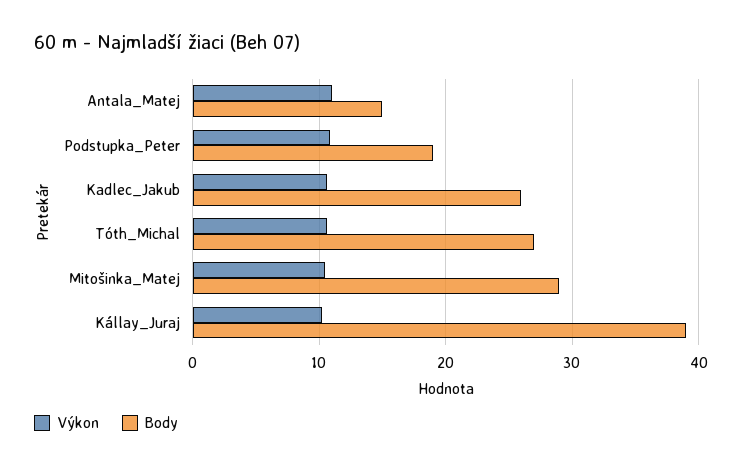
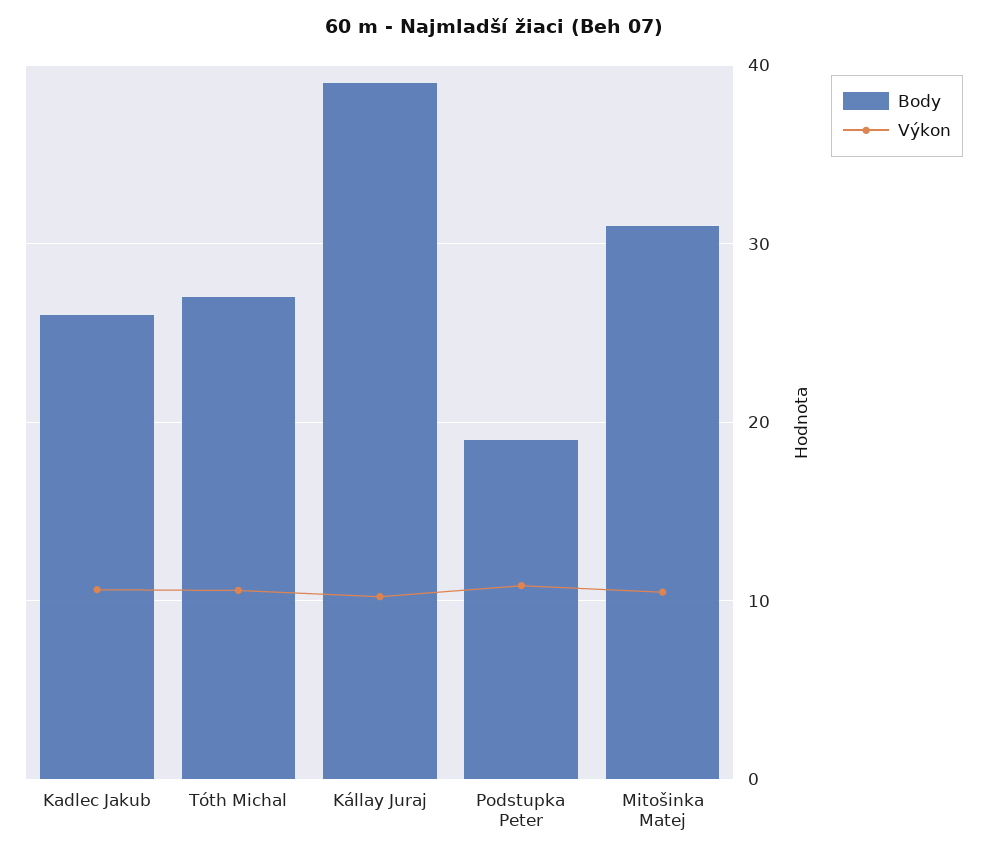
Výkon, Antala_Matej: 11 -> none
Body, Antala_Matej: 15 -> none
Body, Mitošinka_Matej: 29 -> 31

